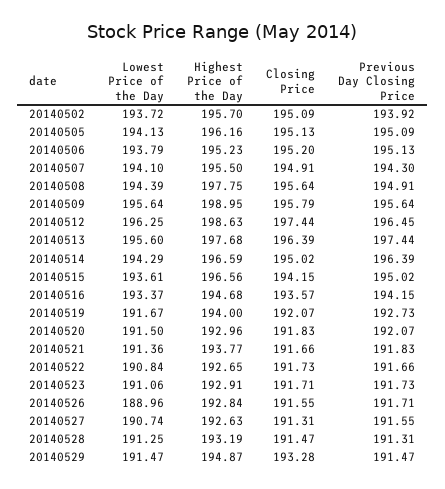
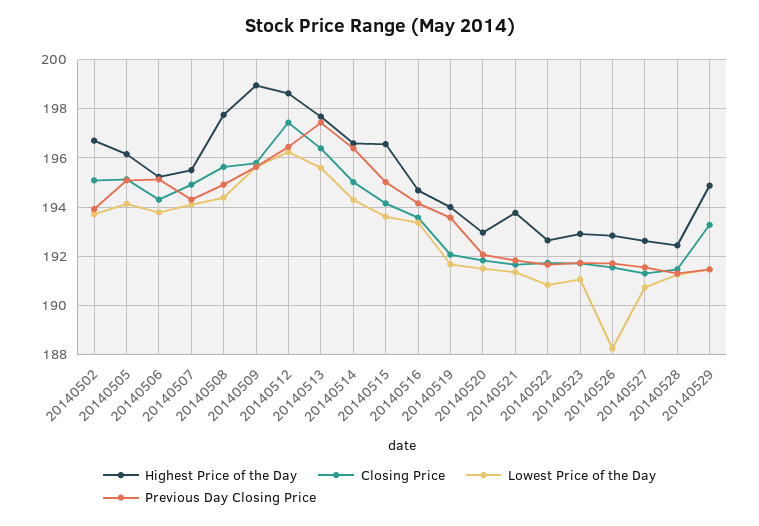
Highest Price of the Day, 20140502: 195.7 -> 196.75
Closing Price, 20140506: 195.2 -> 194.25
Previous Day Closing Price, 20140519: 192.73 -> 193.5
Lowest Price of the Day, 20140526: 188.96 -> 188.25
Highest Price of the Day, 20140528: 193.19 -> 192.5

